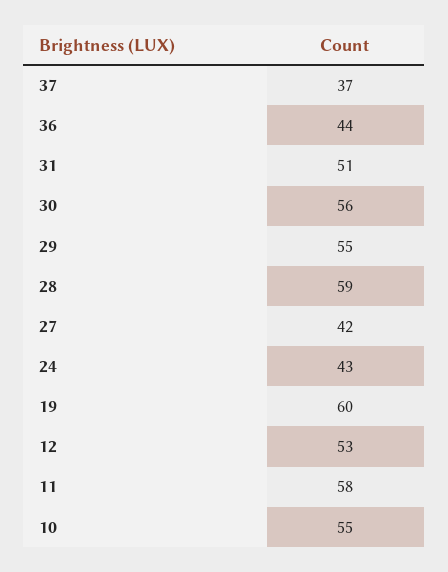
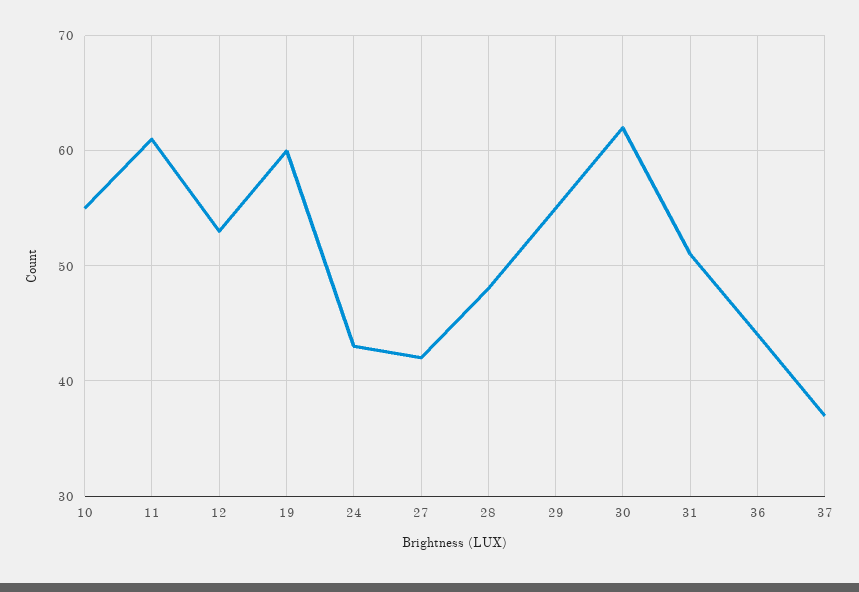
30: 56 -> 62
28: 59 -> 48
11: 58 -> 61

